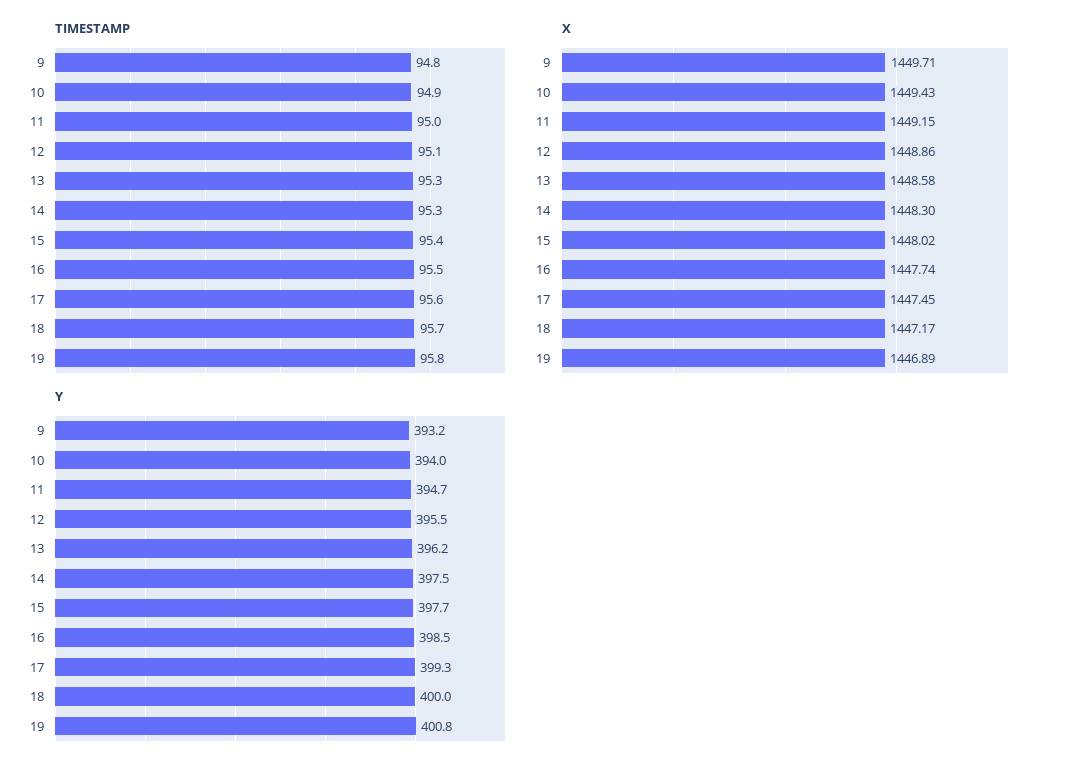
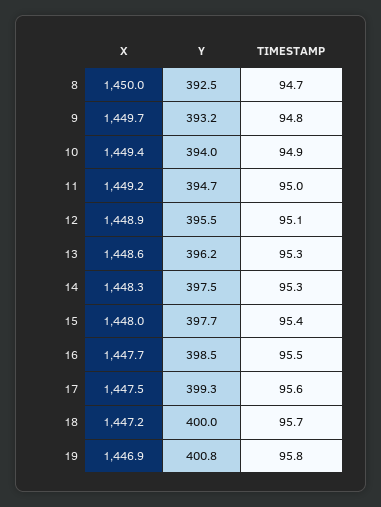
X, 8: none -> 1450
Y, 8: none -> 392.5
TIMESTAMP, 8: none -> 94.7

